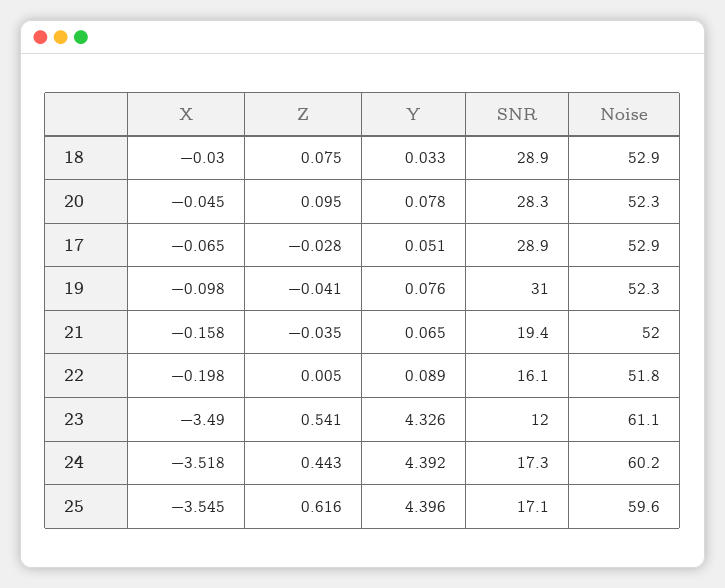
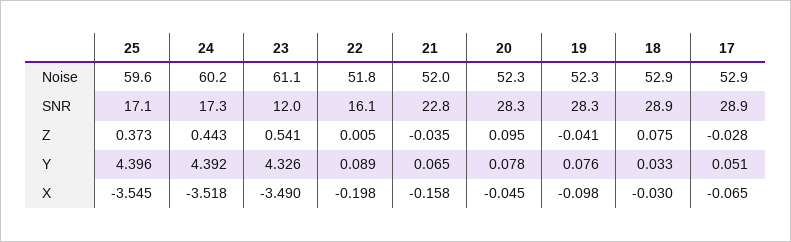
SNR, 19: 31 -> 28.3
SNR, 21: 19.4 -> 22.8
Z, 25: 0.616 -> 0.373

